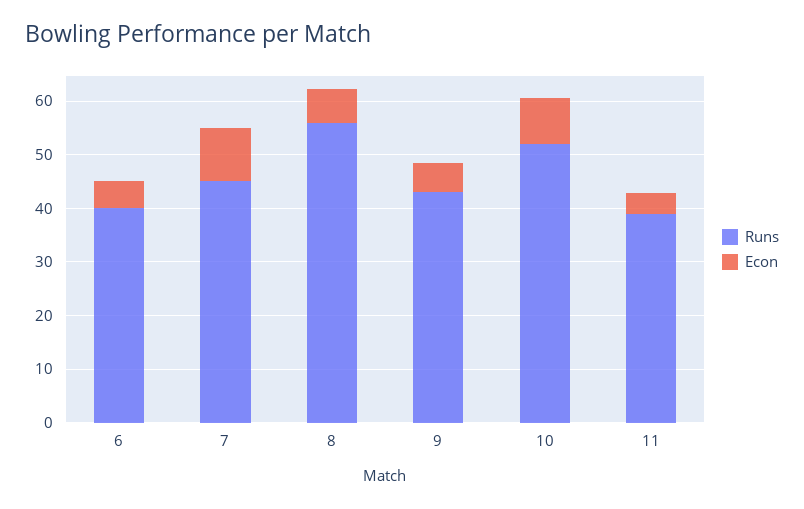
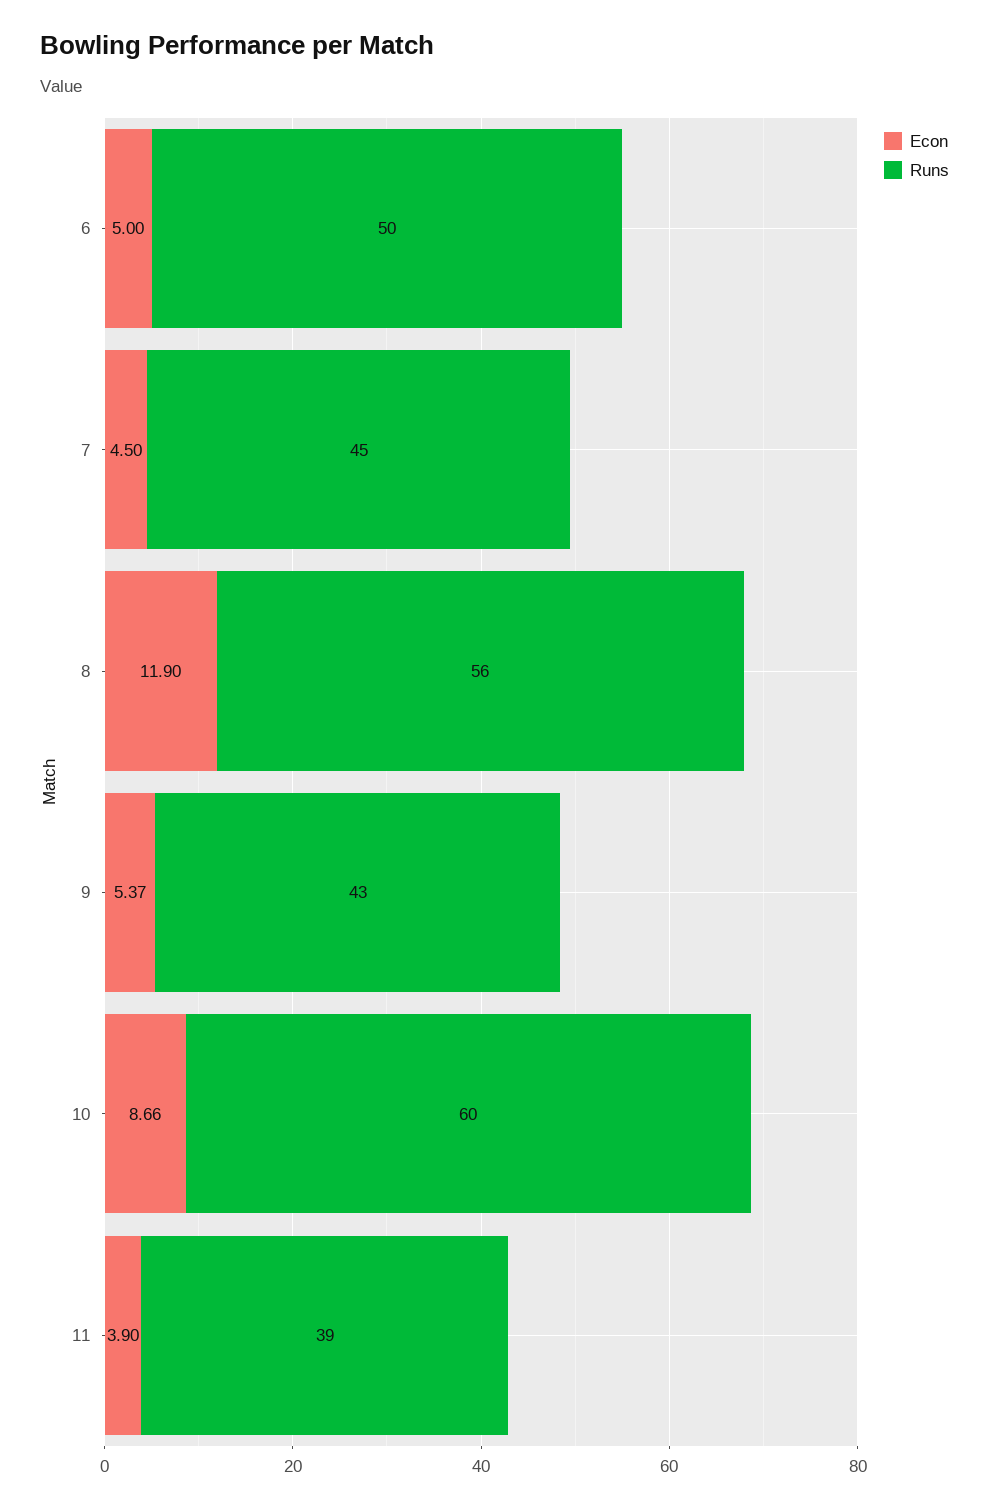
Runs, 6: 40 -> 50
Econ, 7: 10 -> 4.5
Econ, 8: 6 -> 11.9
Runs, 10: 52 -> 60

